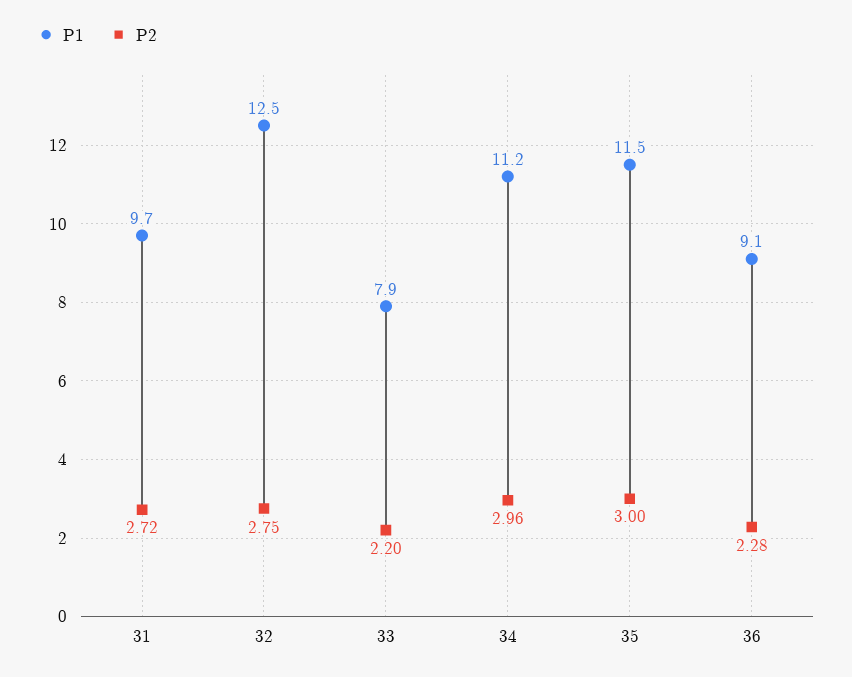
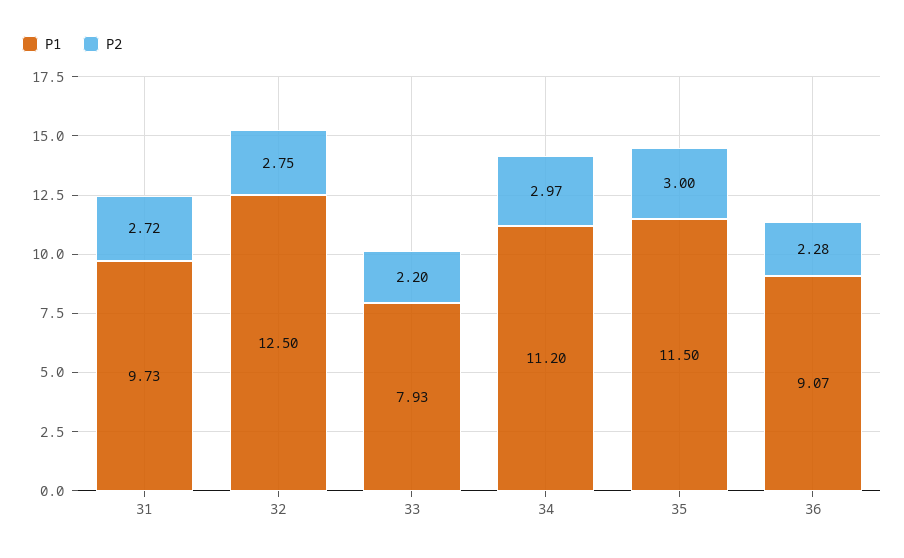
P2, 34: 2.96 -> 2.97

